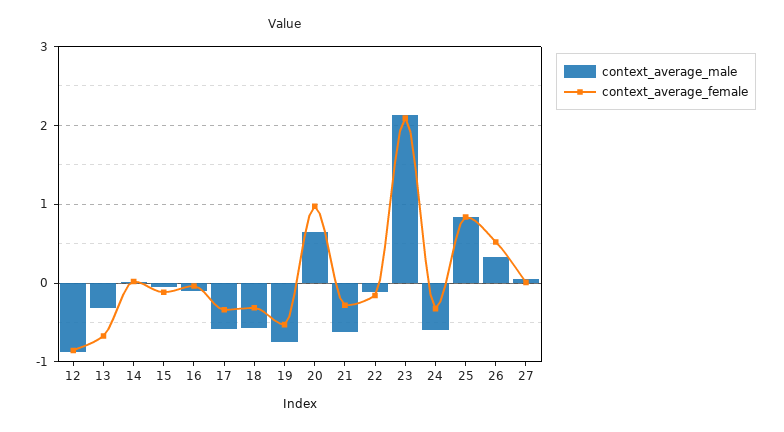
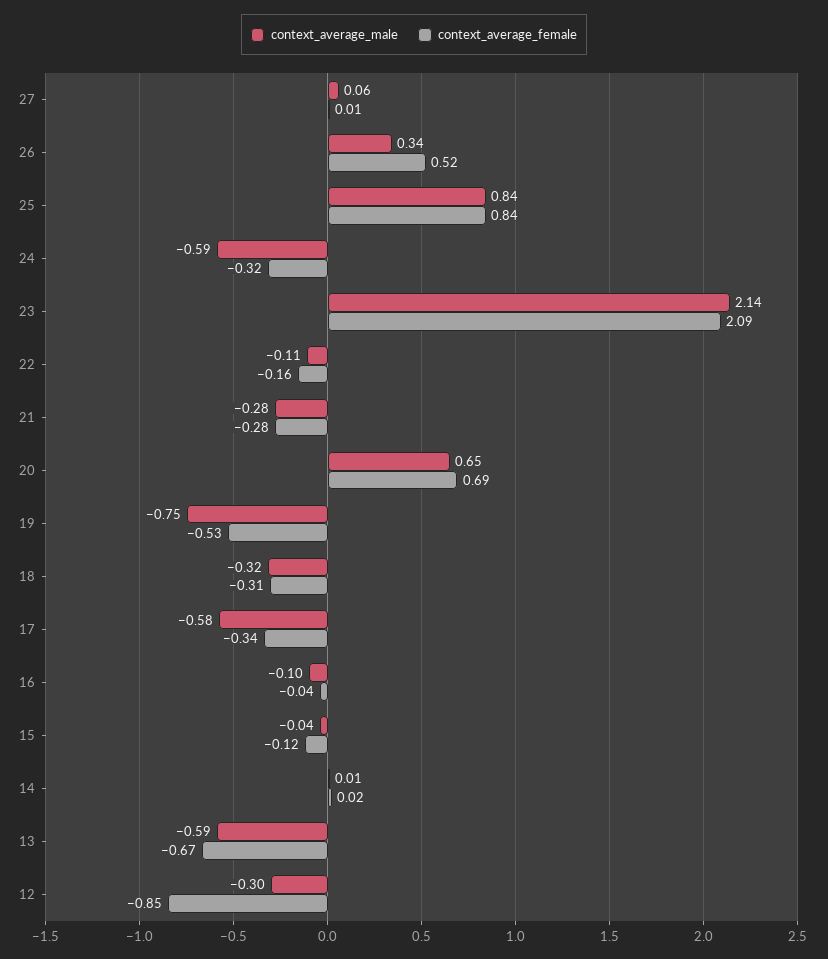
context_average_male, 12: -0.9 -> -0.3
context_average_male, 13: -0.3 -> -0.59
context_average_male, 18: -0.6 -> -0.32
context_average_female, 20: 1 -> 0.69
context_average_male, 21: -0.6 -> -0.28

